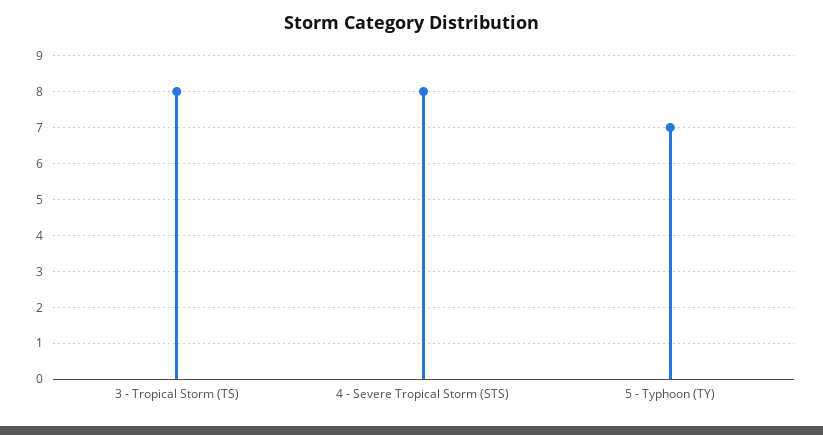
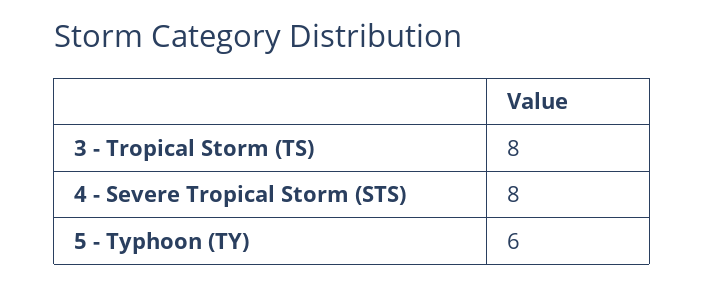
5 - Typhoon (TY): 7 -> 6

